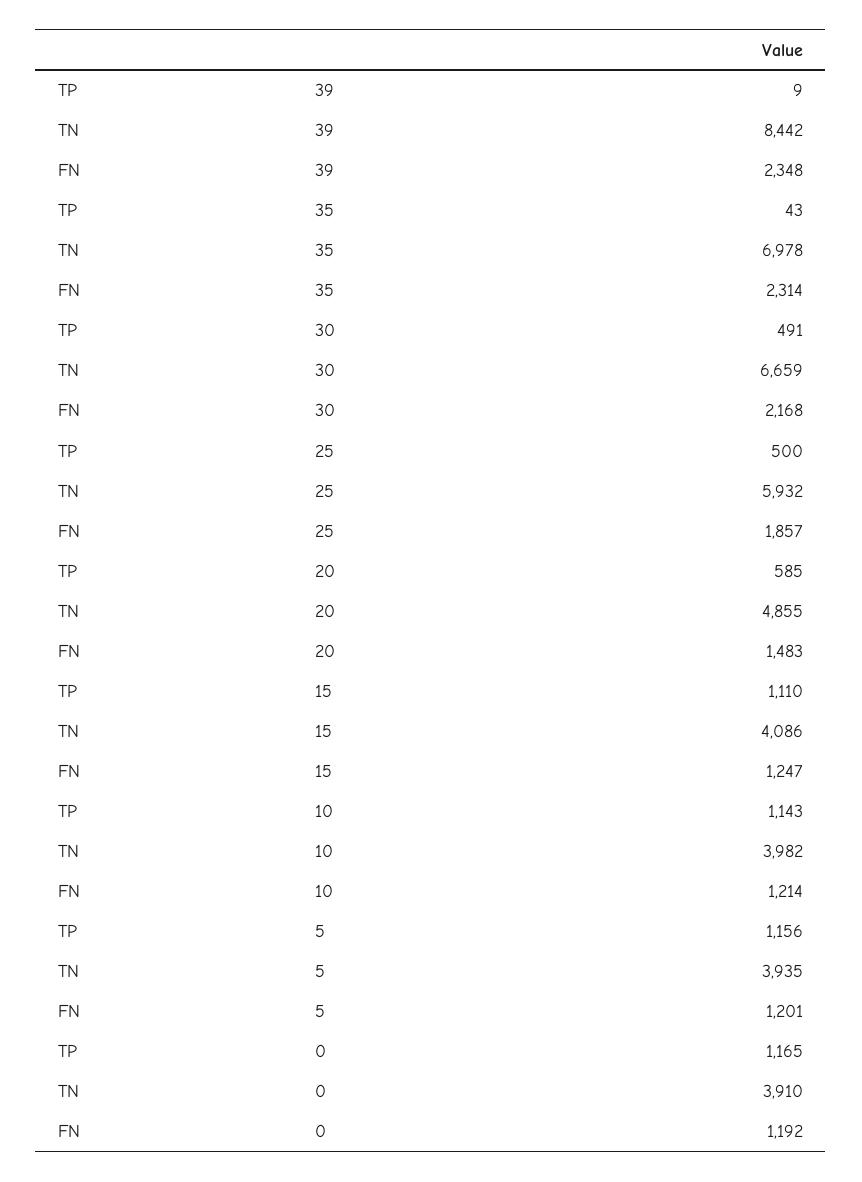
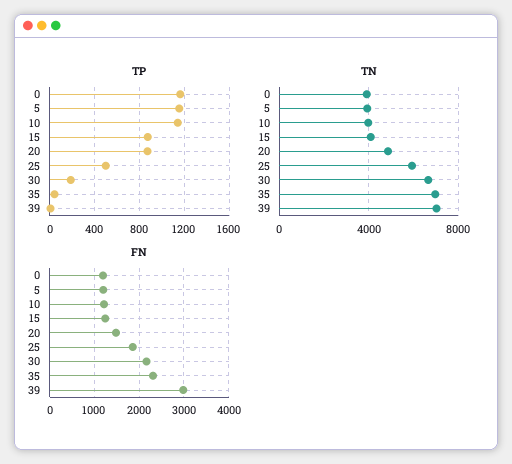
TN, 39: 8442 -> 7000
FN, 39: 2348 -> 3000
TP, 30: 491 -> 200
TP, 20: 585 -> 900
TP, 15: 1110 -> 900

